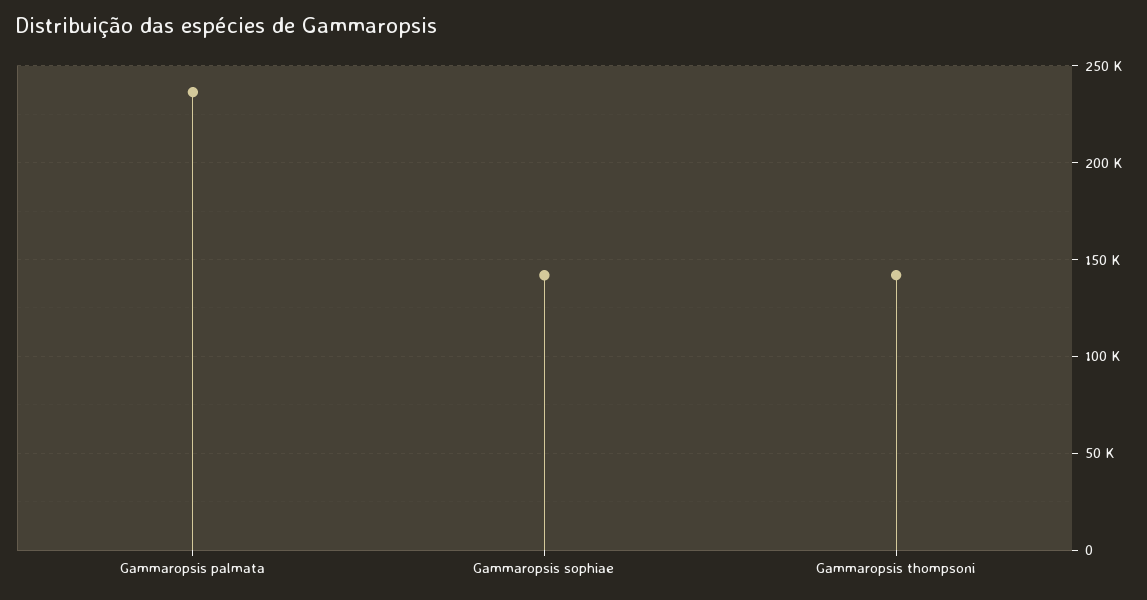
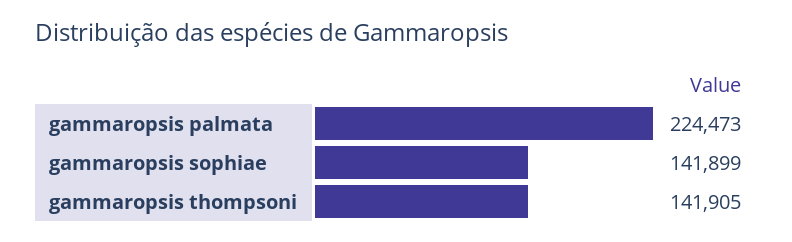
Gammaropsis palmata: 235000 -> 224473

